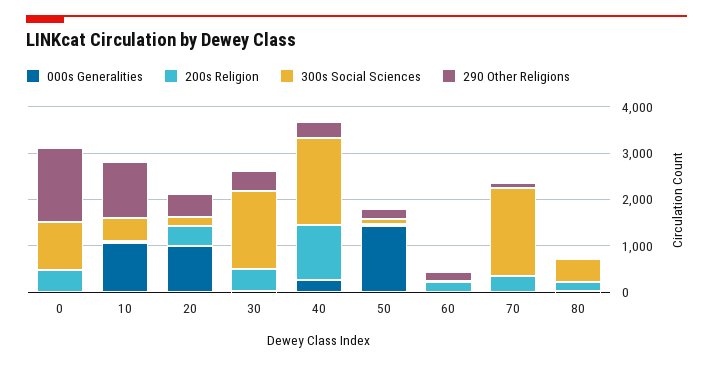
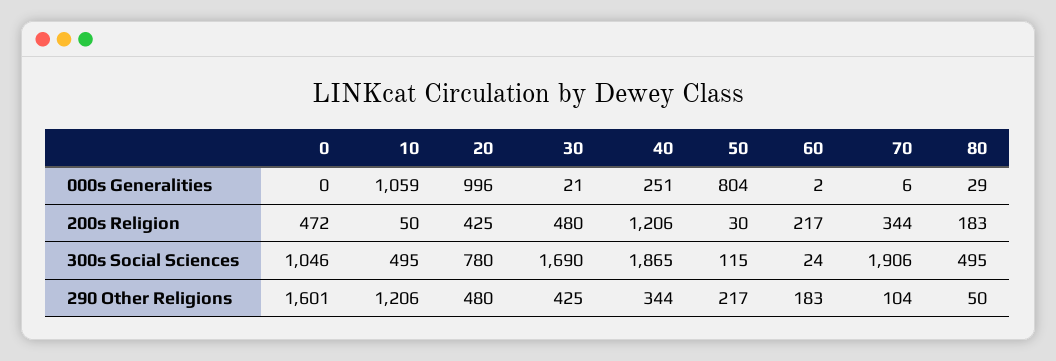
300s Social Sciences, 20: 200 -> 780
000s Generalities, 50: 1400 -> 804

